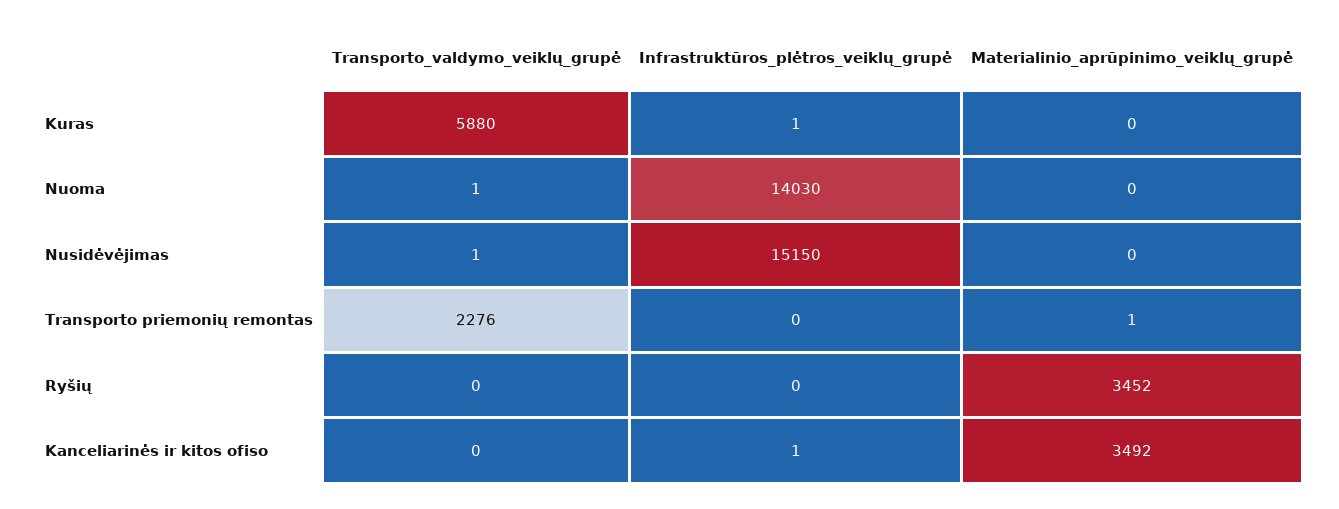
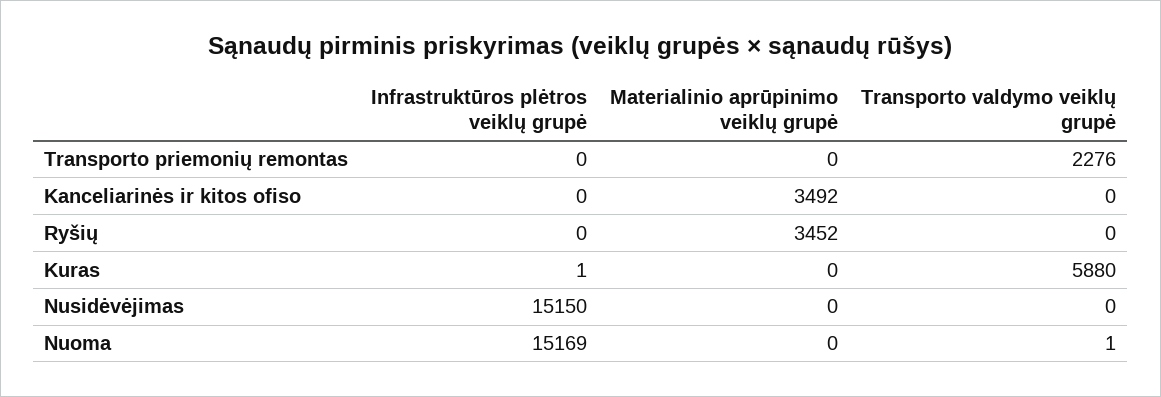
Infrastruktūros_plėtros_veiklų_grupė, Nuoma: 14030 -> 15169
Transporto_valdymo_veiklų_grupė, Nusidėvėjimas: 1 -> 0
Materialinio_aprūpinimo_veiklų_grupė, Transporto priemonių remontas: 1 -> 0
Infrastruktūros_plėtros_veiklų_grupė, Kanceliarinės ir kitos ofiso: 1 -> 0

